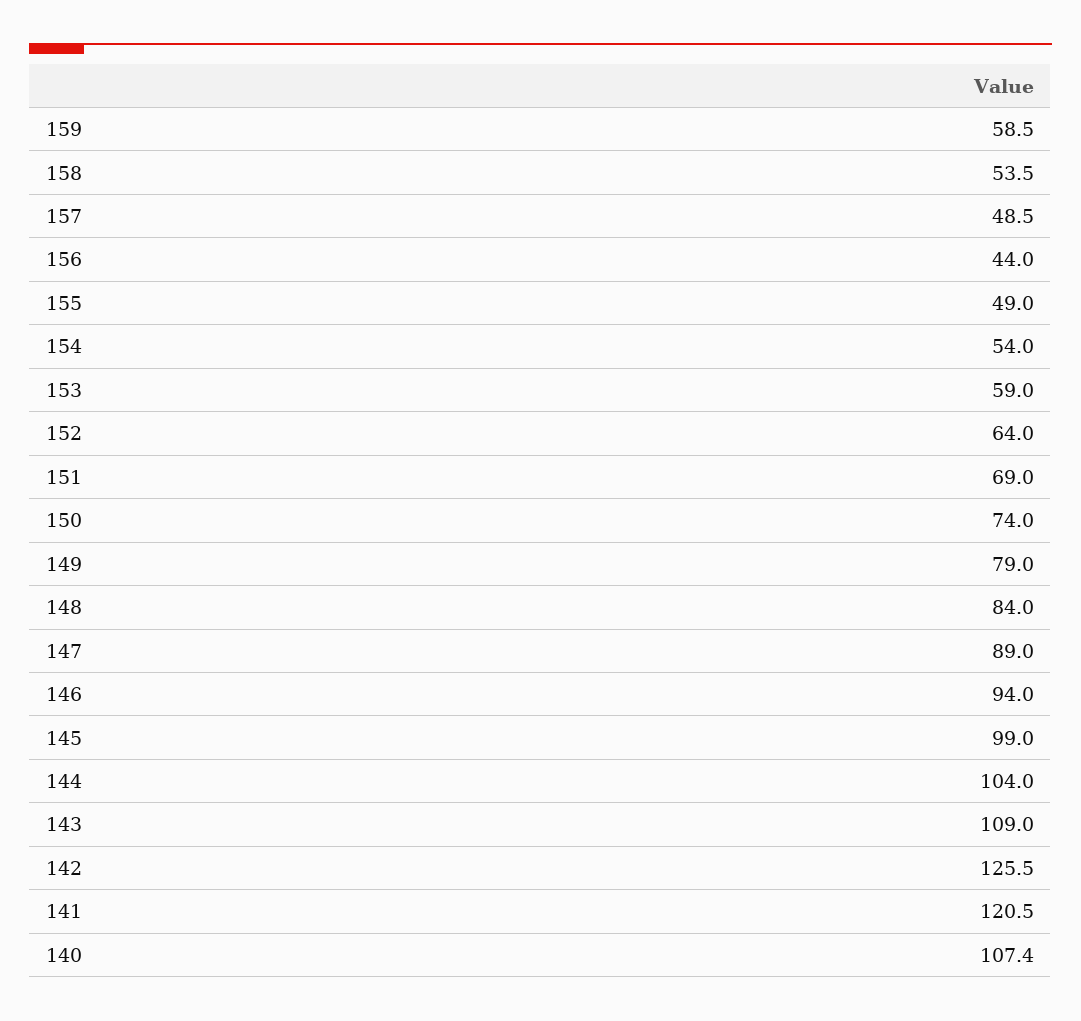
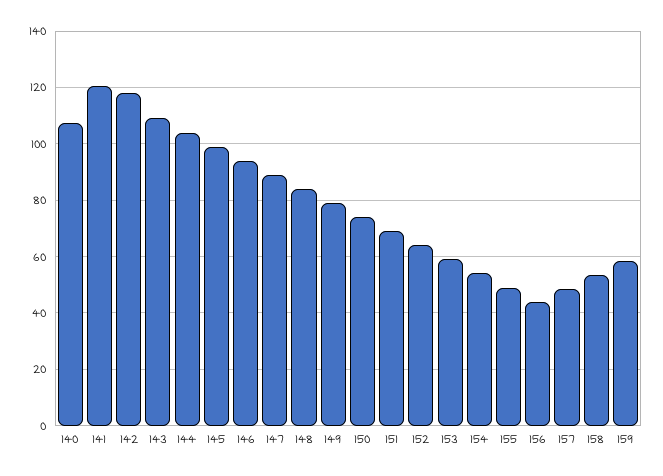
142: 125.5 -> 117.5

